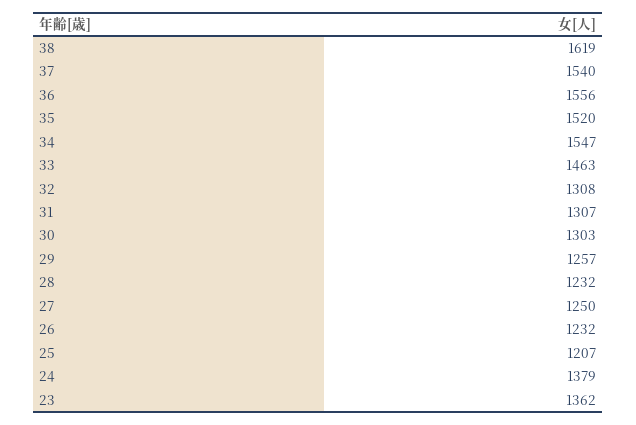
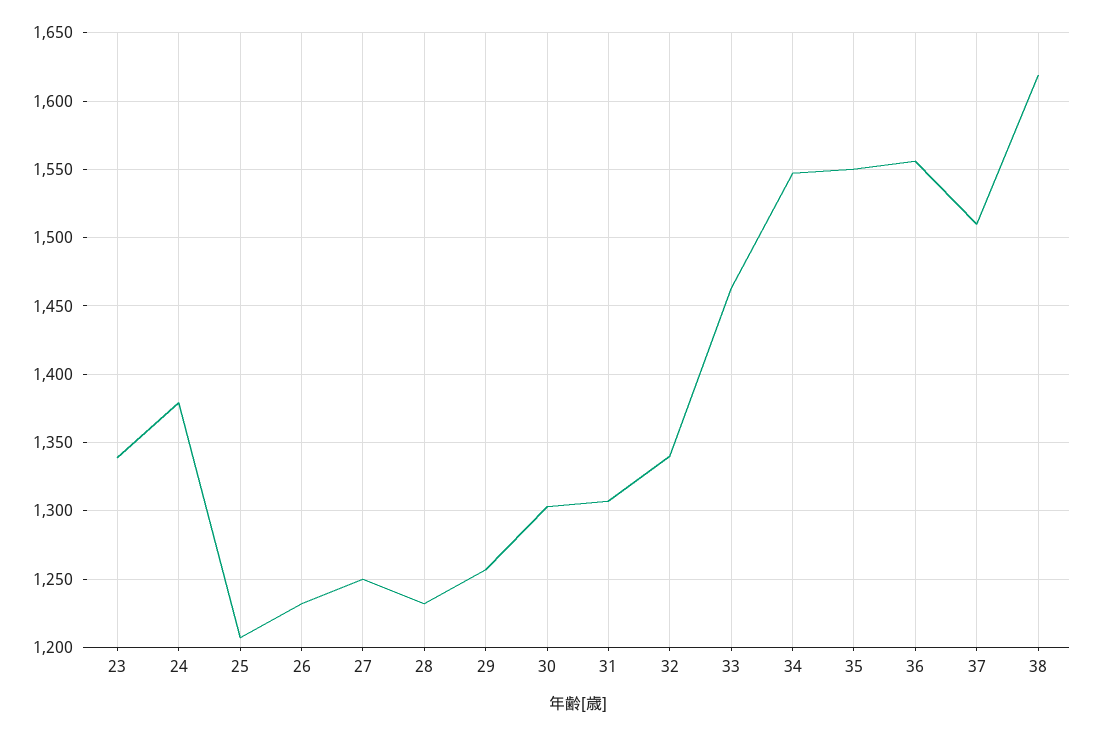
37: 1540 -> 1510
35: 1520 -> 1550
32: 1308 -> 1340
23: 1362 -> 1340

